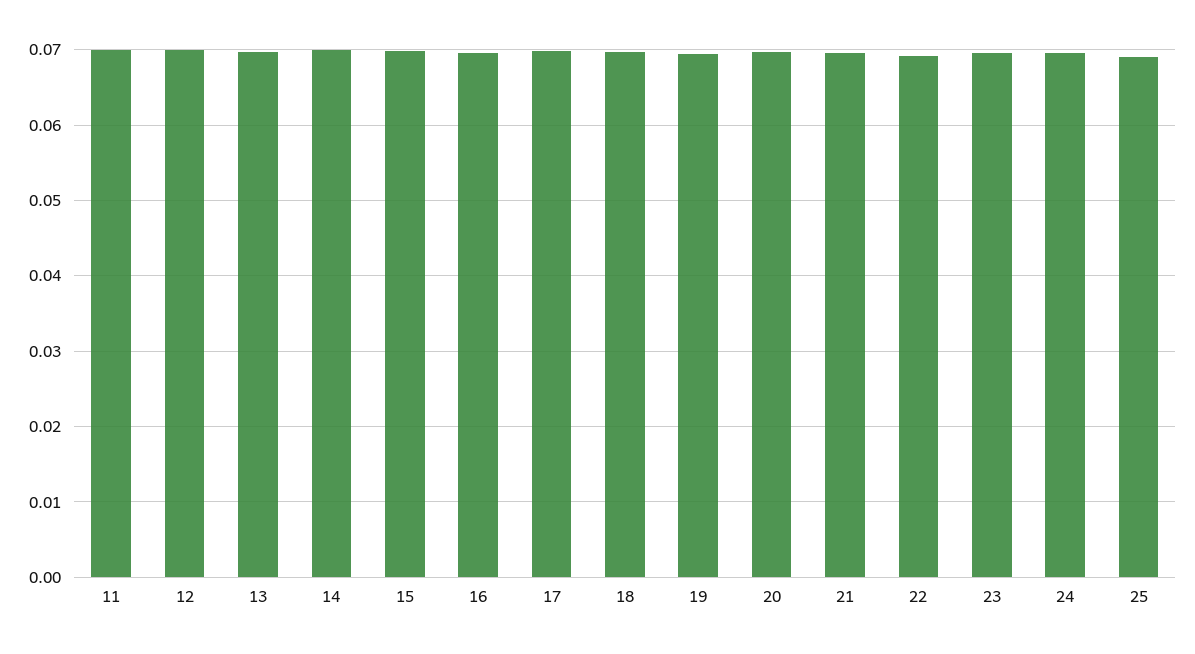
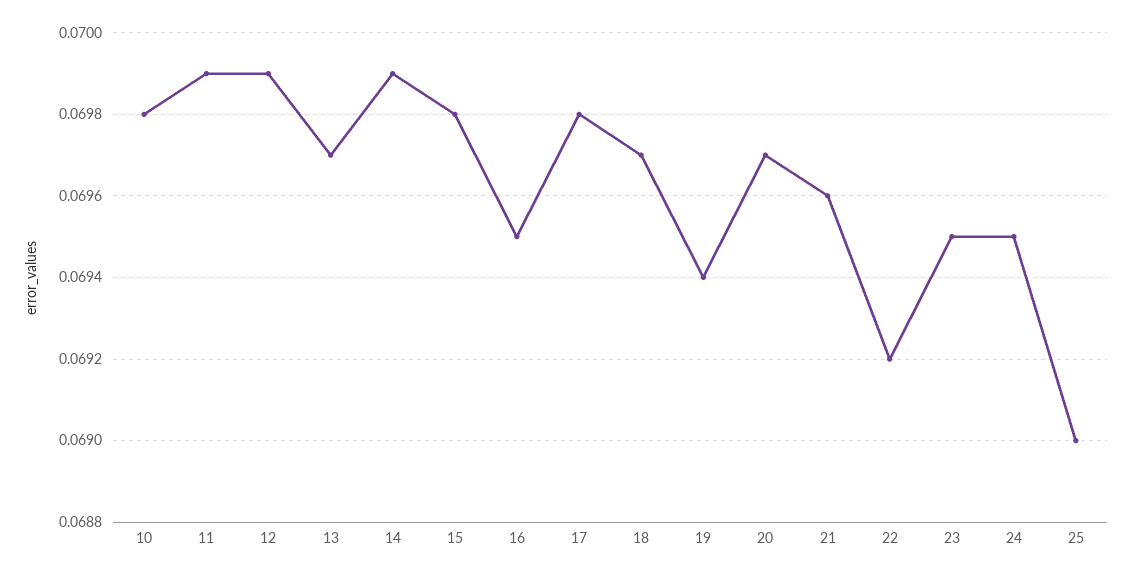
10: none -> 0.0698

